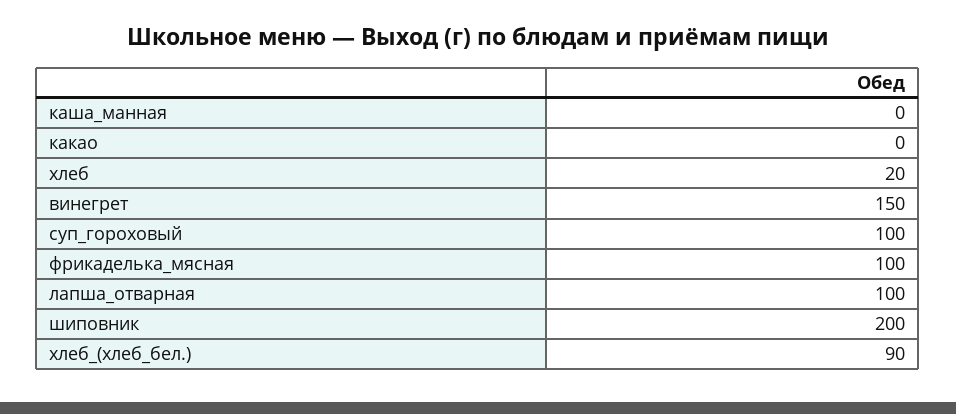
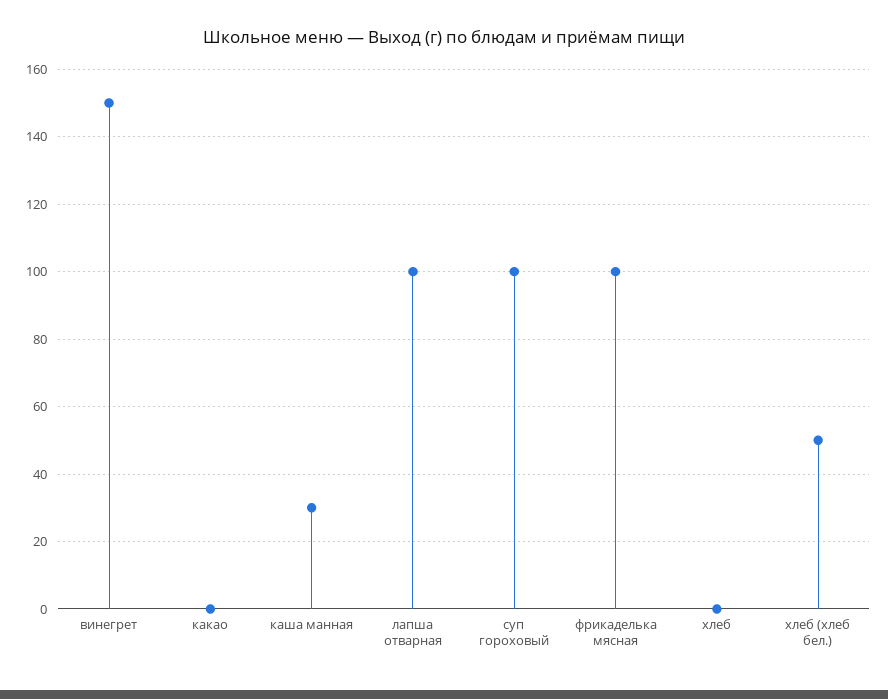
каша_манная: 0 -> 30
хлеб: 20 -> 0
шиповник: 200 -> none
хлеб_(хлеб_бел.): 90 -> 50

